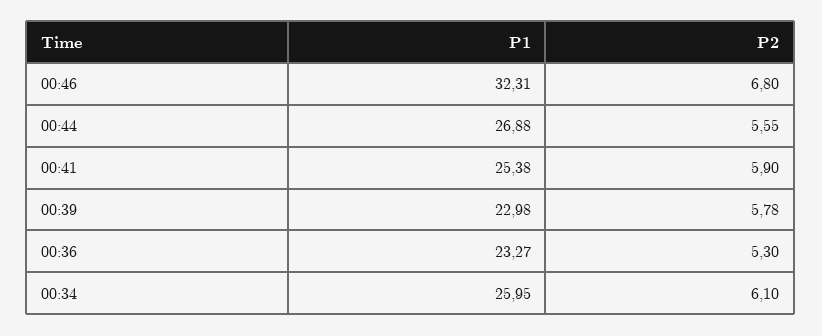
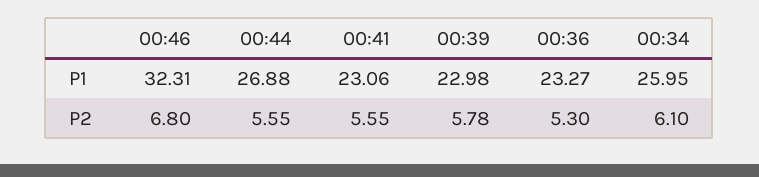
P1, 00:41: 25.38 -> 23.06
P2, 00:41: 5.9 -> 5.55

